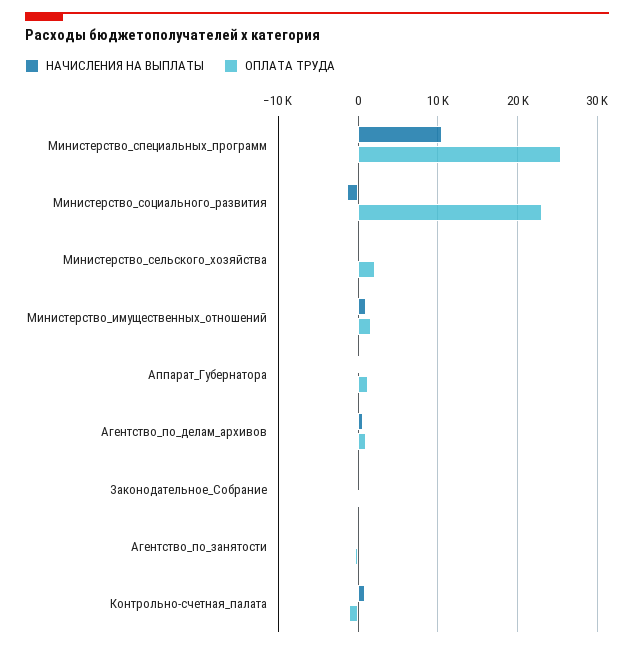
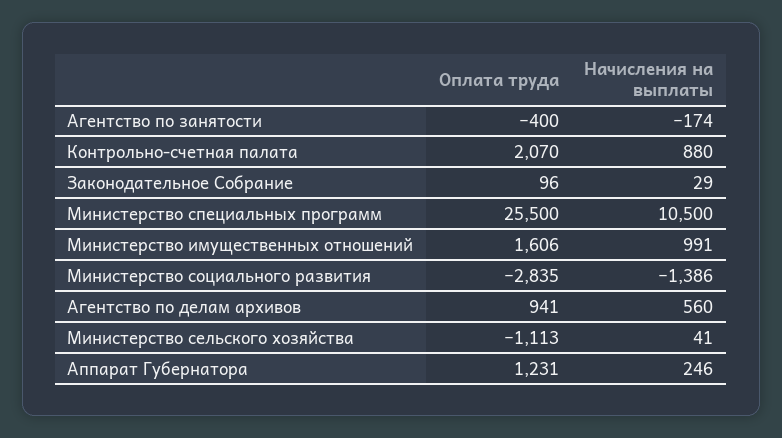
ОПЛАТА ТРУДА, Министерство_социального_развития: 23000 -> -2835
ОПЛАТА ТРУДА, Министерство_сельского_хозяйства: 2000 -> -1113
ОПЛАТА ТРУДА, Контрольно-счетная_палата: -1000 -> 2070

